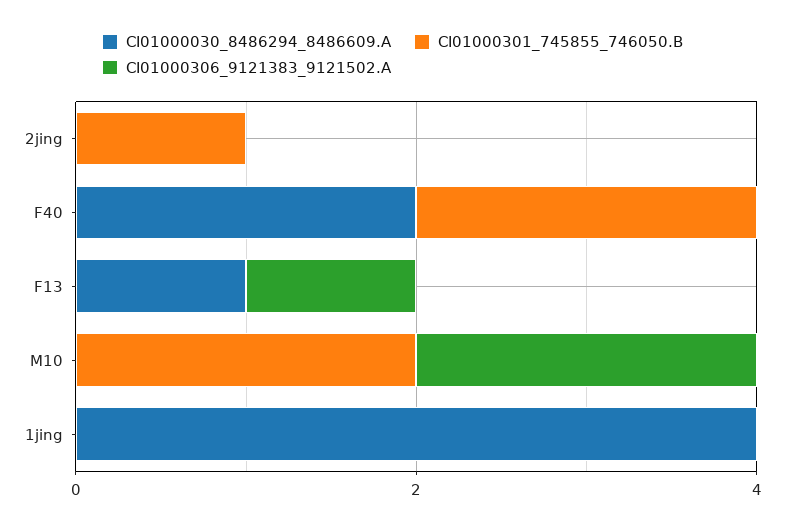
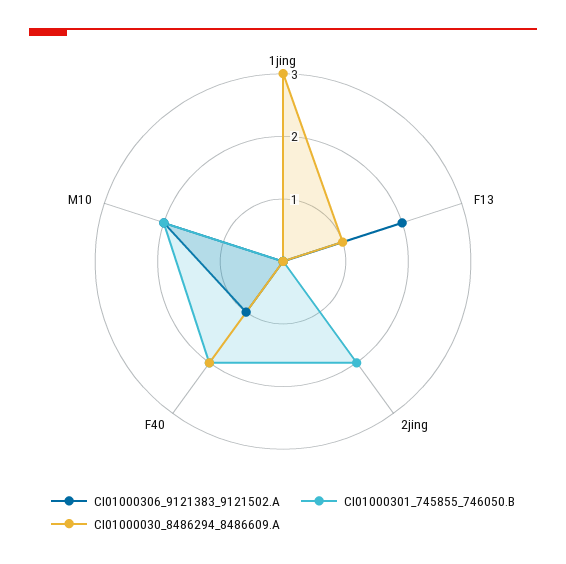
CI01000301_745855_746050.B, 2jing: 1 -> 2
CI01000306_9121383_9121502.A, F40: 0 -> 1
CI01000306_9121383_9121502.A, F13: 1 -> 2
CI01000030_8486294_8486609.A, 1jing: 4 -> 3

